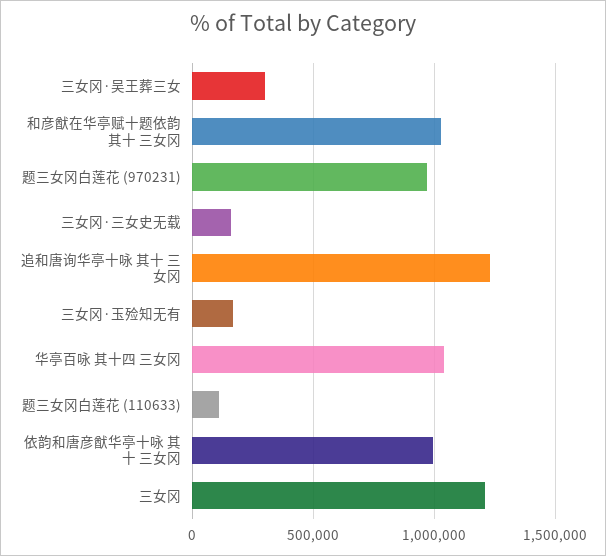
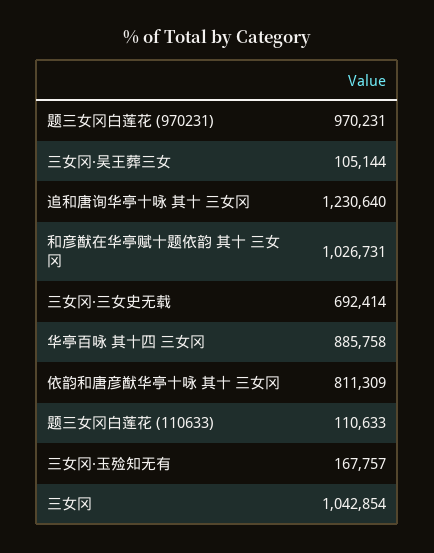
三女冈·吴王葬三女: 300000 -> 105144
三女冈·三女史无载: 150000 -> 692414
华亭百咏 其十四 三女冈: 1050000 -> 885758
依韵和唐彦猷华亭十咏 其十 三女冈: 1000000 -> 811309
三女冈: 1200000 -> 1042854

